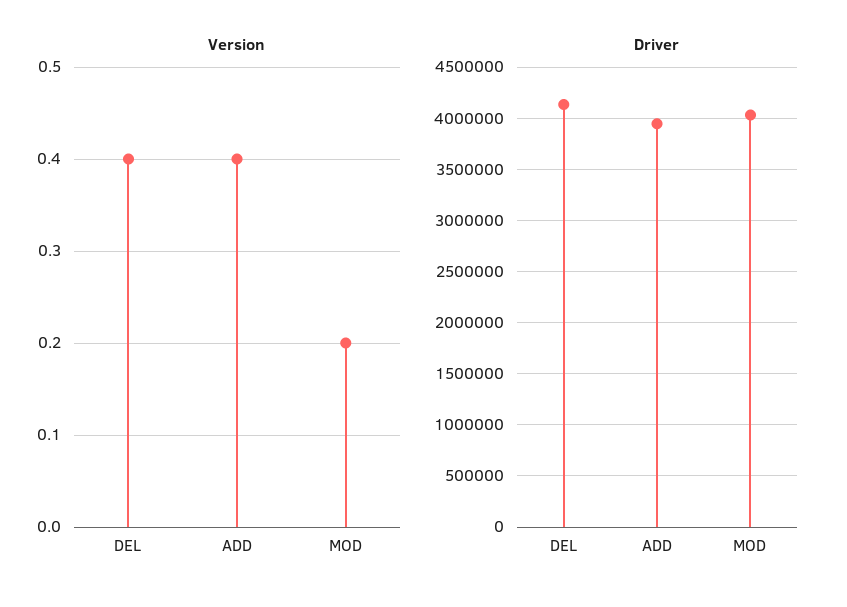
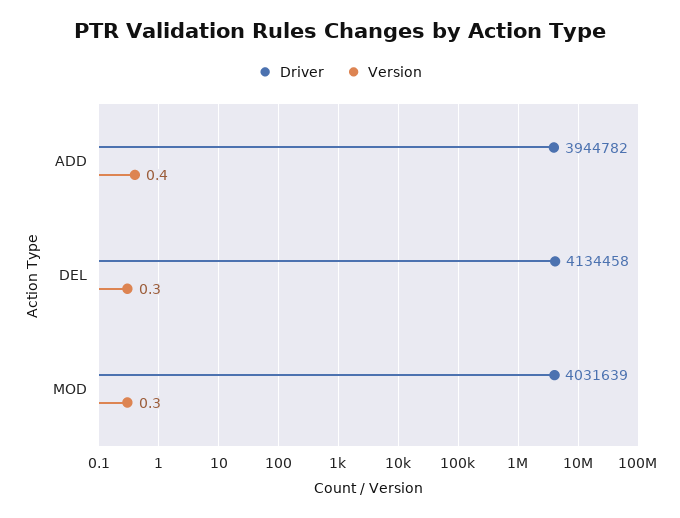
Version, DEL: 0.4 -> 0.3
Version, MOD: 0.2 -> 0.3

